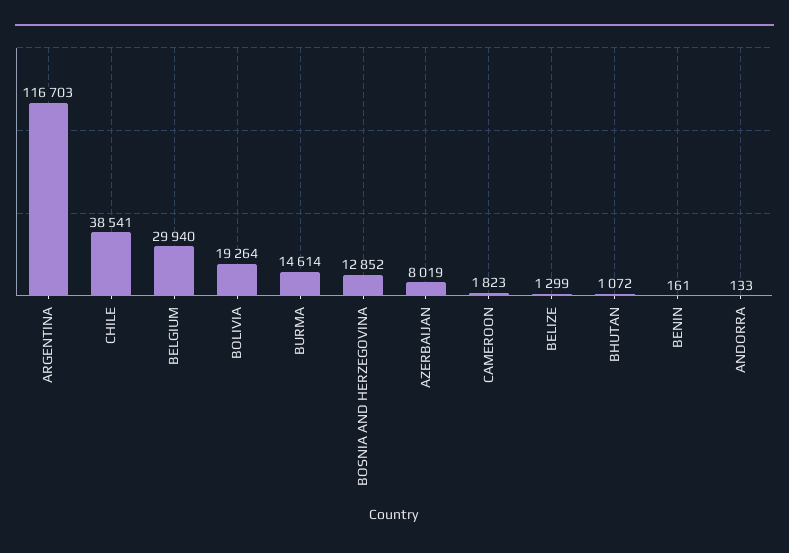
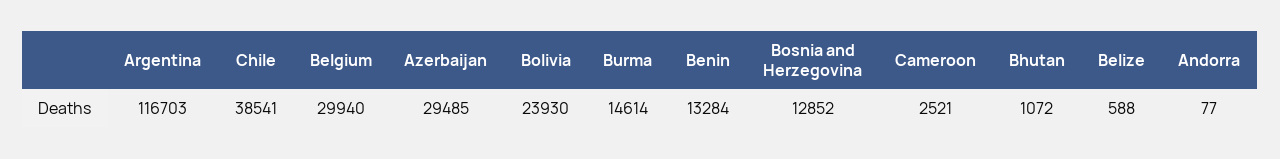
BOLIVIA: 19264 -> 23930
AZERBAIJAN: 8019 -> 29485
CAMEROON: 1823 -> 2521
BELIZE: 1299 -> 588
BENIN: 161 -> 13284
ANDORRA: 133 -> 77

